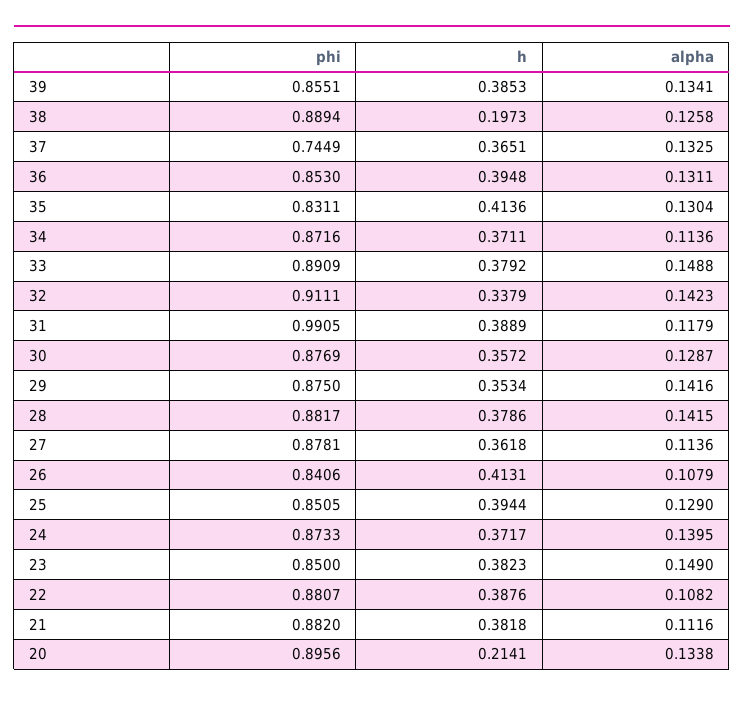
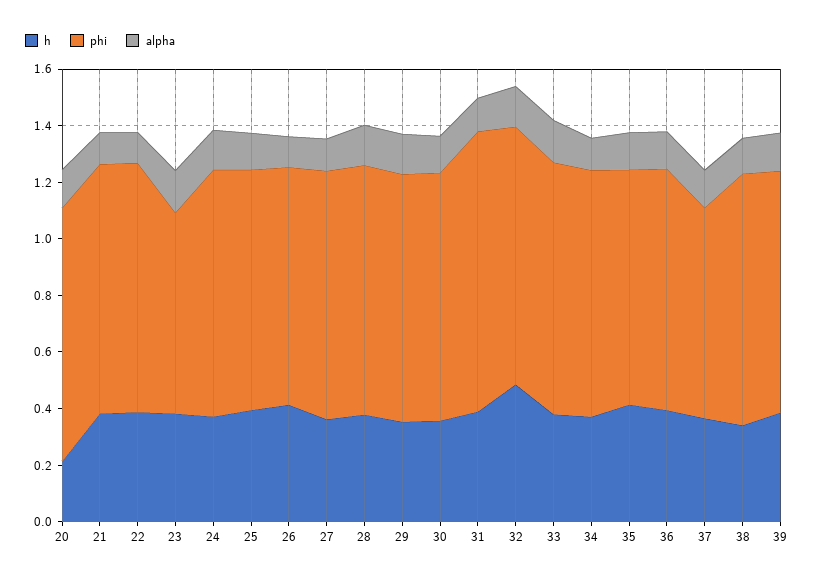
h, 38: 0.1973 -> 0.35
h, 32: 0.3379 -> 0.5
phi, 23: 0.85 -> 0.7

